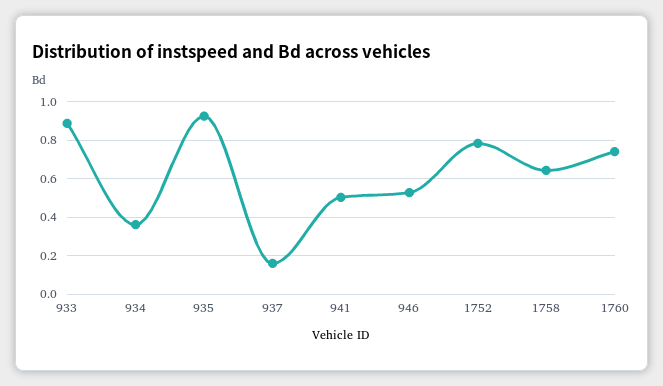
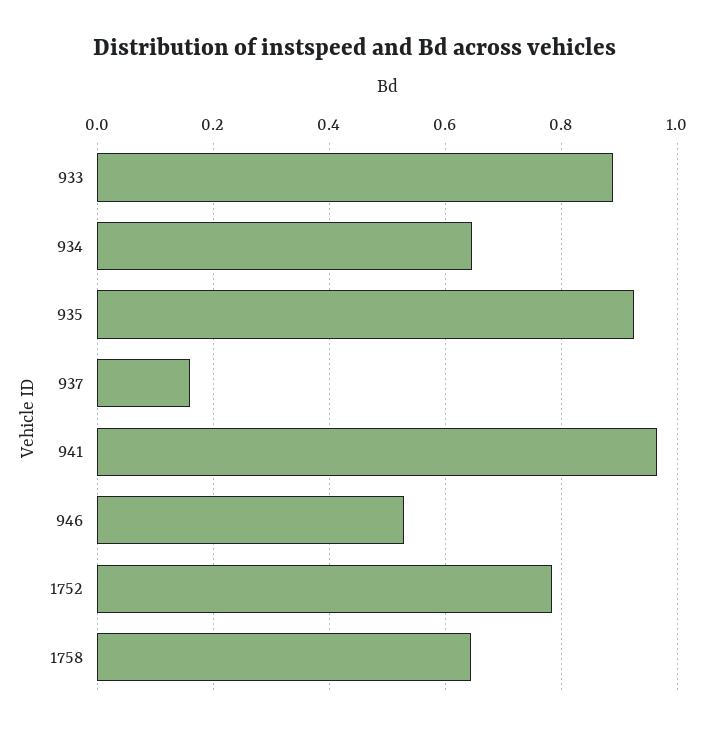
934: 0.35 -> 0.64
941: 0.5 -> 0.96
1760: 0.75 -> none

